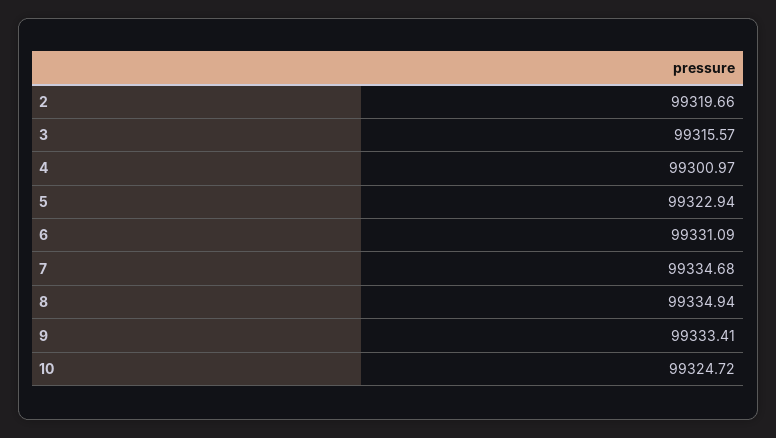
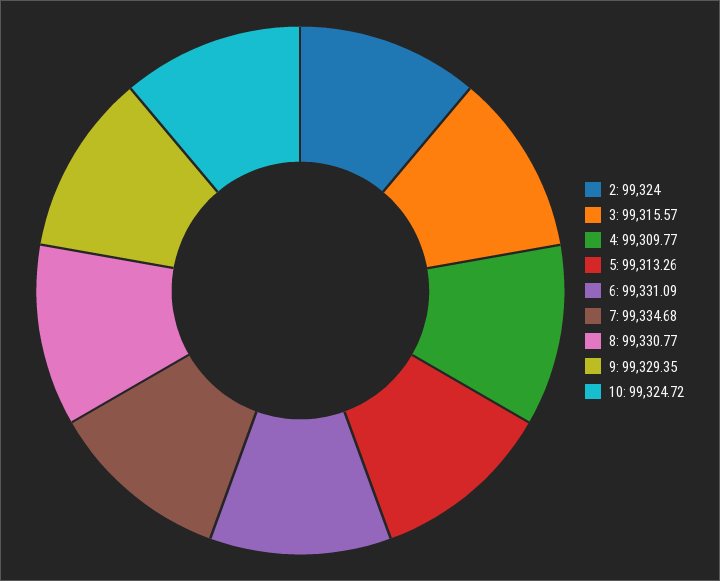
2: 99319.66 -> 99324
4: 99300.97 -> 99309.77
5: 99322.94 -> 99313.26
8: 99334.94 -> 99330.77
9: 99333.41 -> 99329.35

